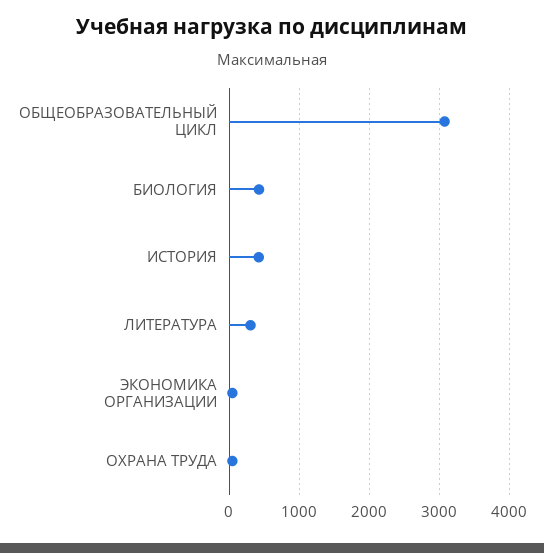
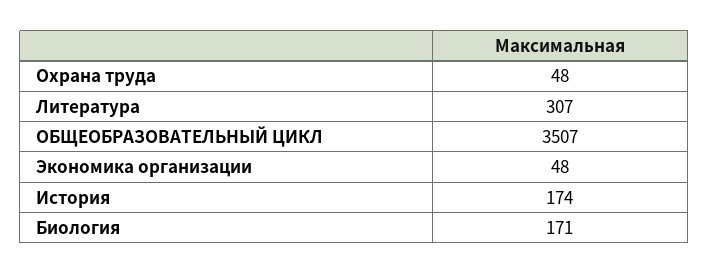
ОБЩЕОБРАЗОВАТЕЛЬНЫЙ ЦИКЛ: 3100 -> 3507
БИОЛОГИЯ: 400 -> 171
ИСТОРИЯ: 400 -> 174

